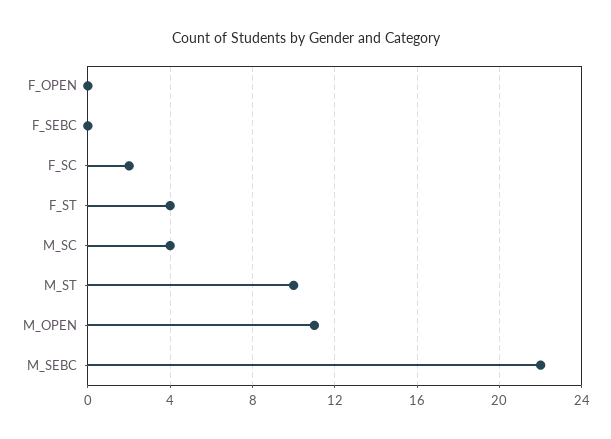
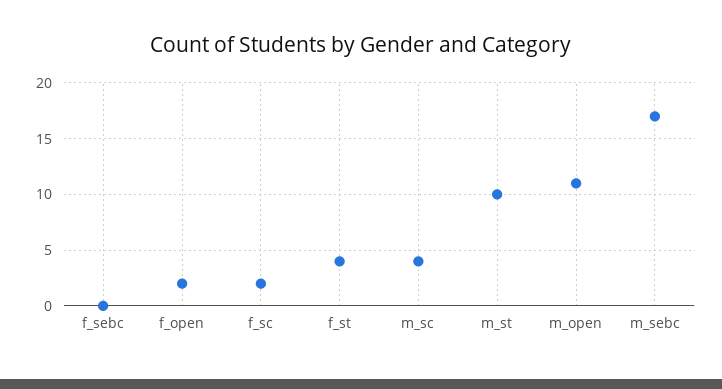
F_OPEN: 0 -> 2
M_SEBC: 22 -> 17

